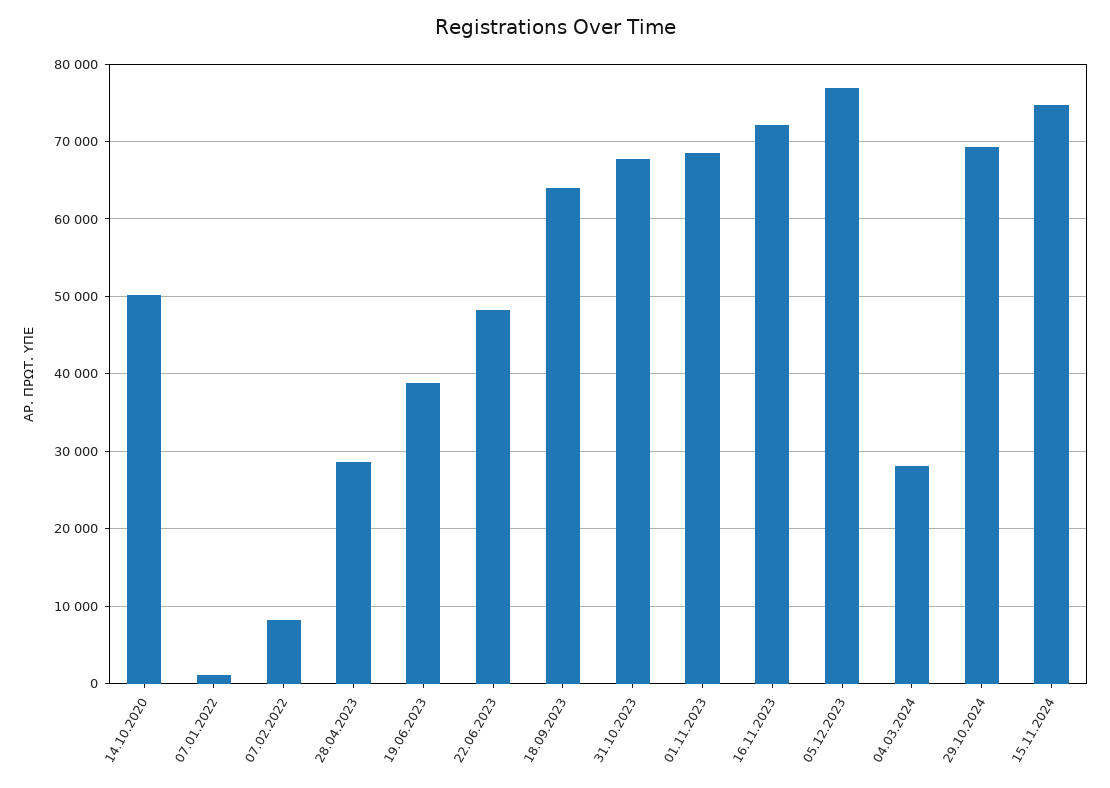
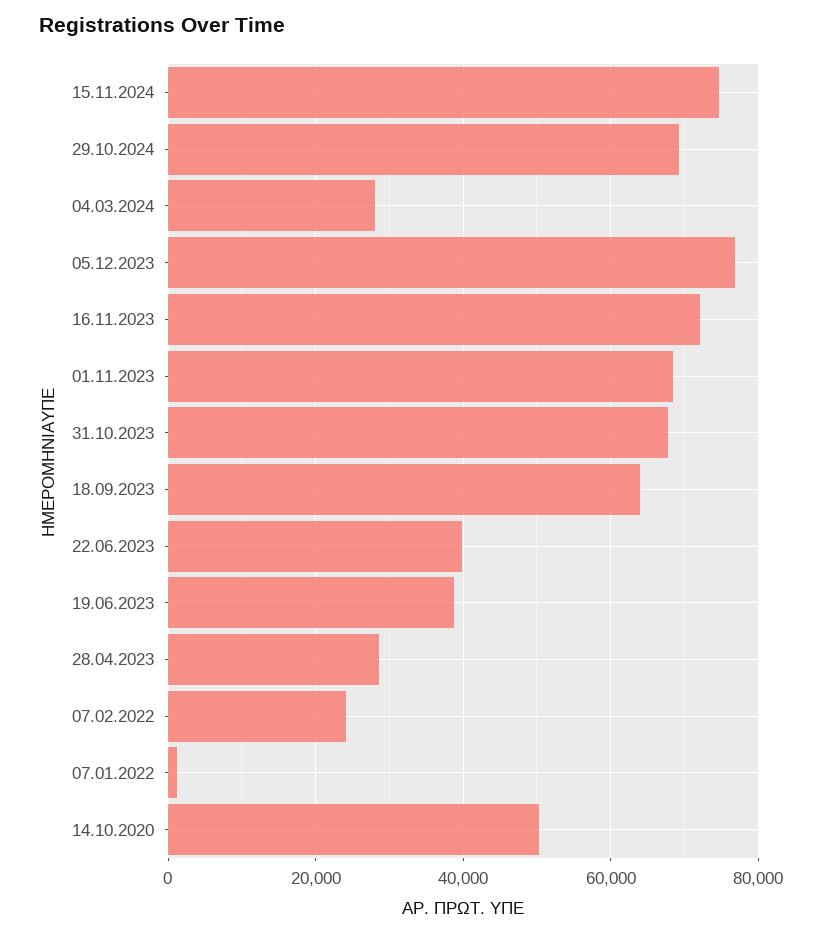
07.02.2022: 8000 -> 24000
22.06.2023: 48000 -> 40000

